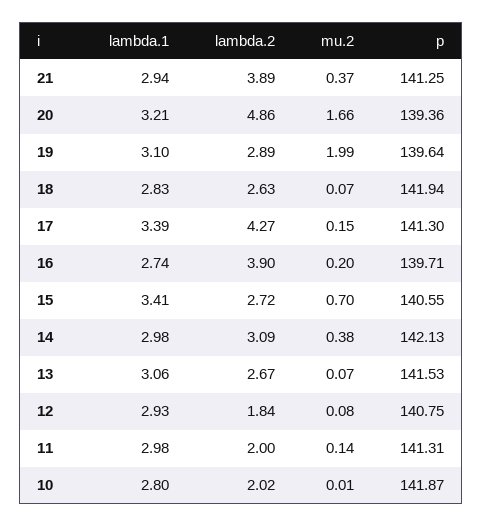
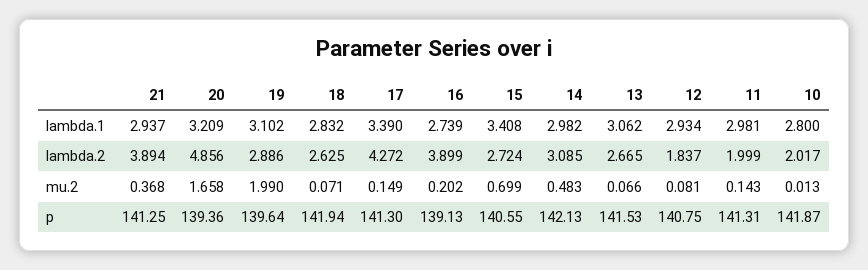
p, 16: 139.71 -> 139.13
mu.2, 14: 0.38 -> 0.483

